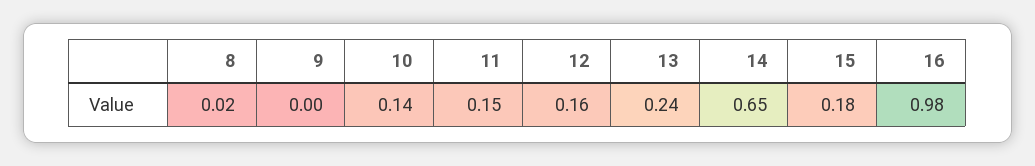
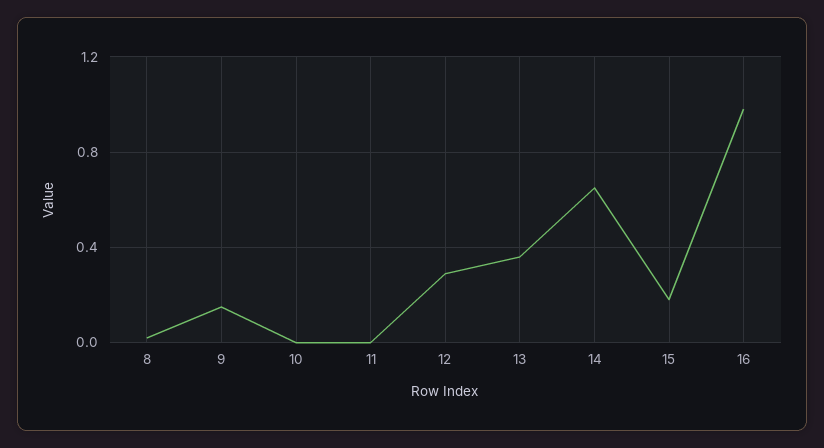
9: 0 -> 0.15
10: 0.14 -> 0
11: 0.15 -> 0
12: 0.16 -> 0.3
13: 0.24 -> 0.35

